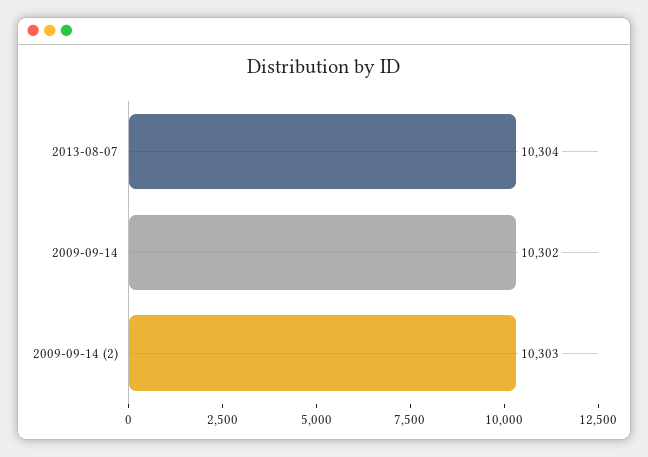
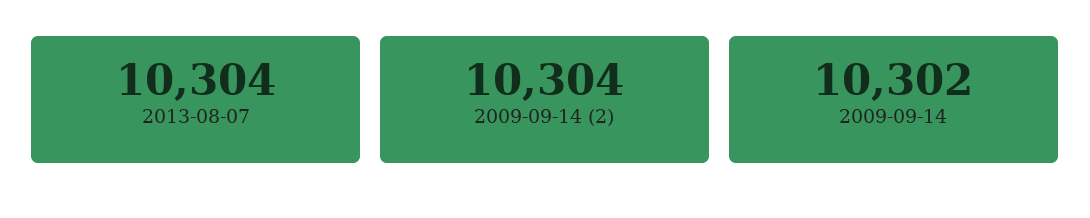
2009-09-14 (2): 10303 -> 10304

